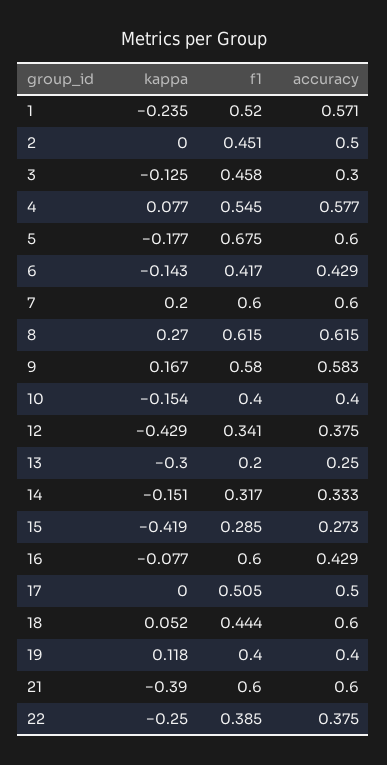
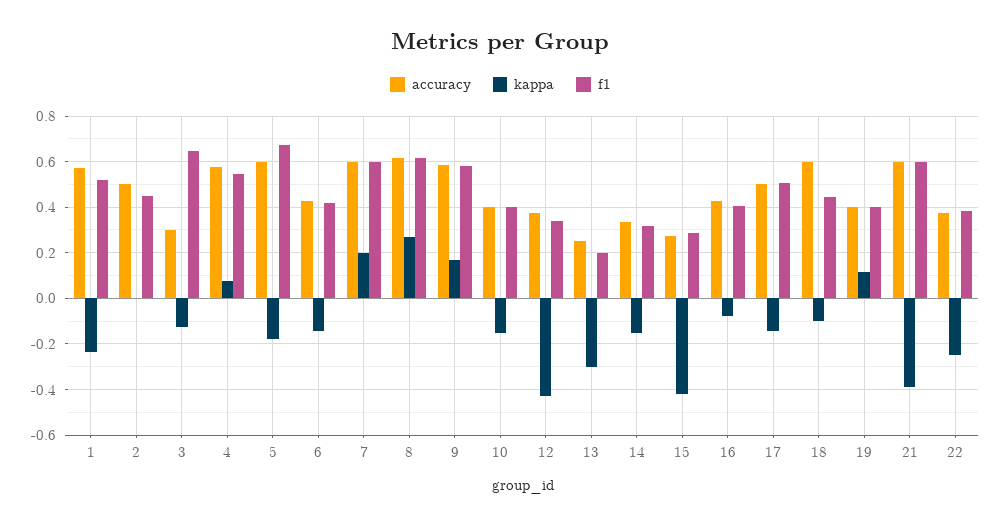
f1, 3: 0.458 -> 0.65
f1, 16: 0.6 -> 0.4
kappa, 17: 0 -> -0.15
kappa, 18: 0.052 -> -0.1

